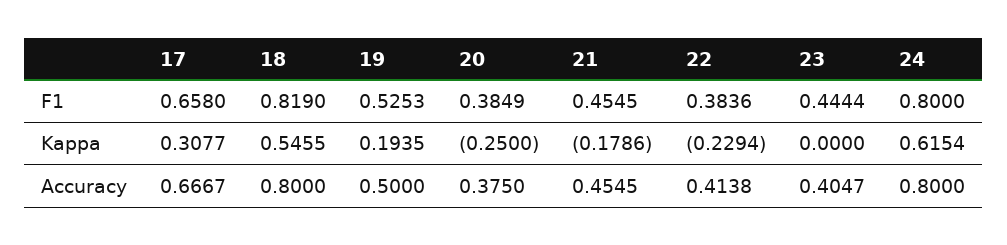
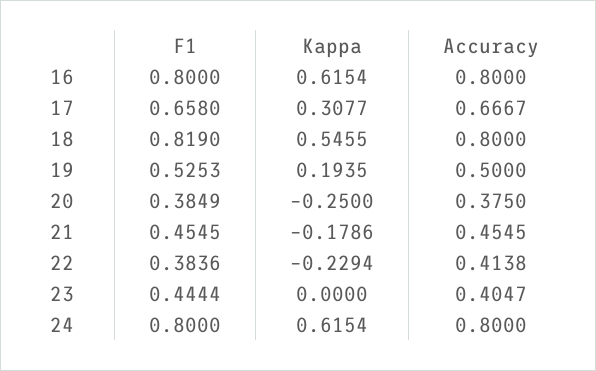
16, F1: none -> 0.8
16, Kappa: none -> 0.6154
16, Accuracy: none -> 0.8

